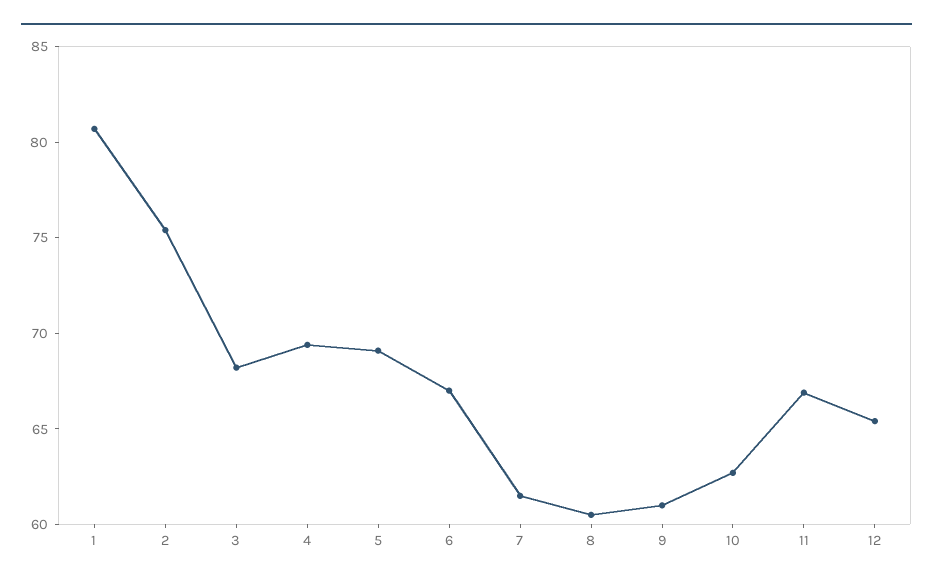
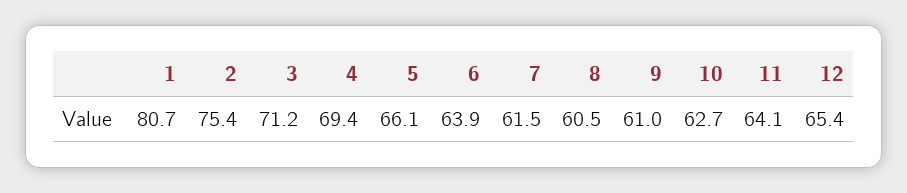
3: 68 -> 71.2
5: 69 -> 66.1
6: 67 -> 63.9
11: 67 -> 64.1

